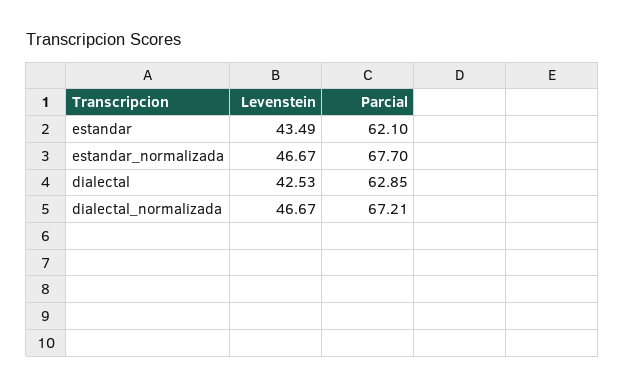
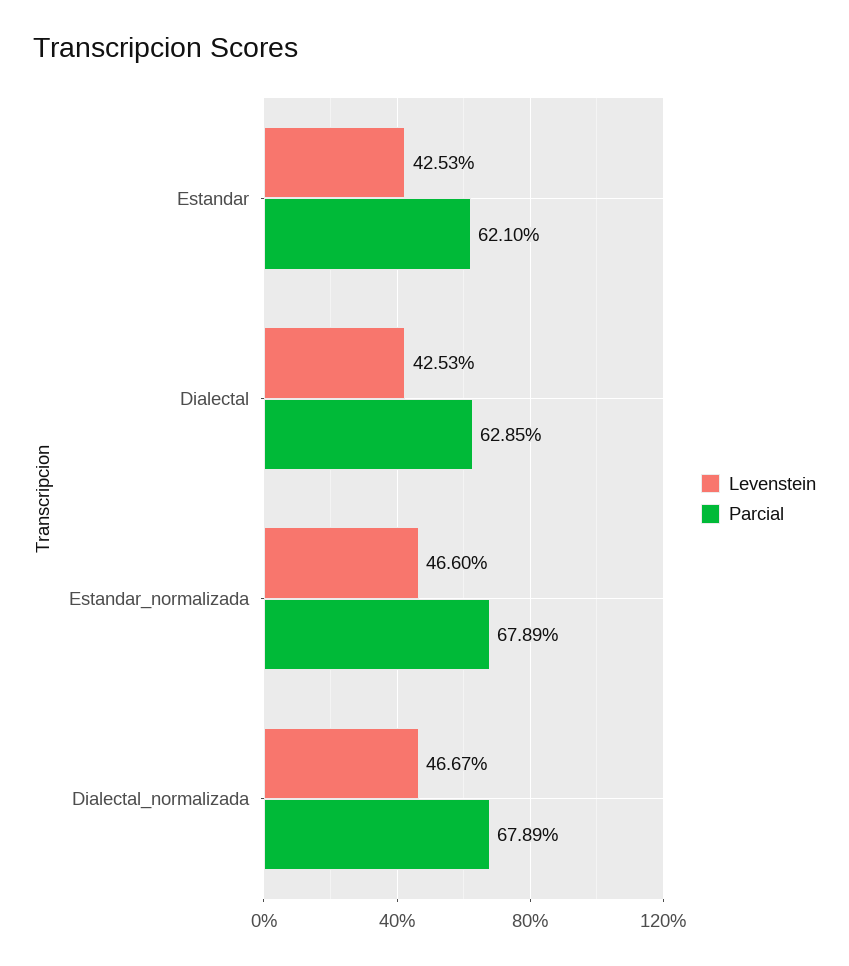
Levenstein, estandar: 43.49 -> 42.53
Levenstein, estandar_normalizada: 46.67 -> 46.6
Parcial, estandar_normalizada: 67.7 -> 67.89
Parcial, dialectal_normalizada: 67.21 -> 67.89

